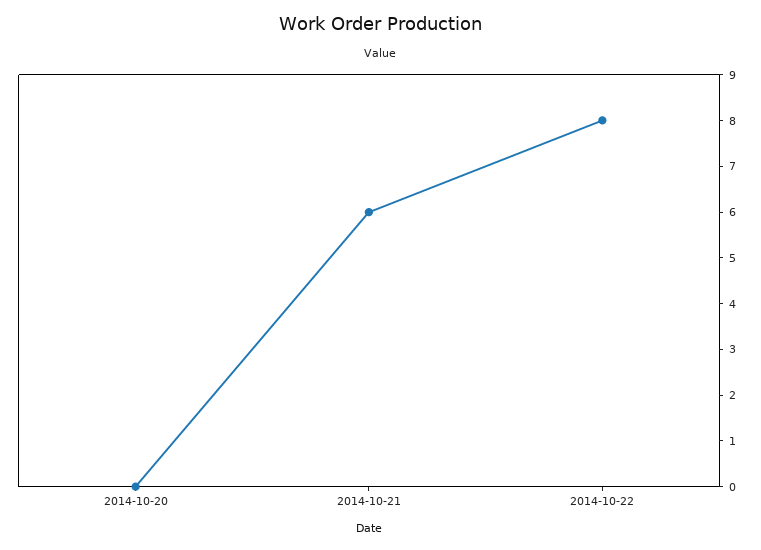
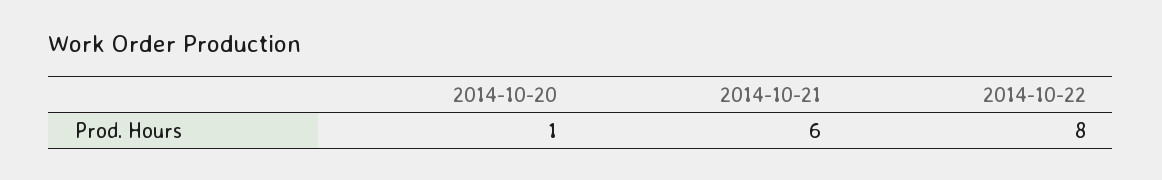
2014-10-20: 0 -> 1

